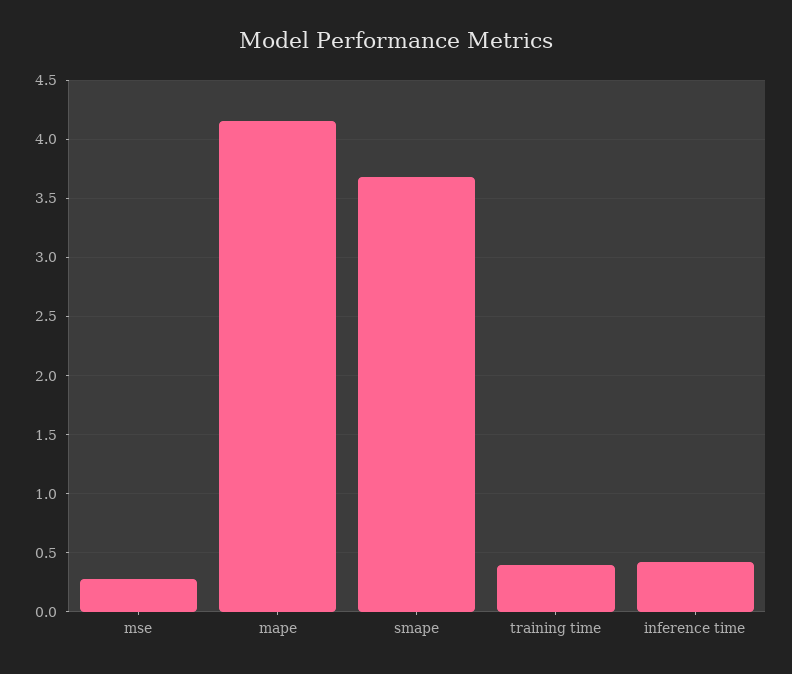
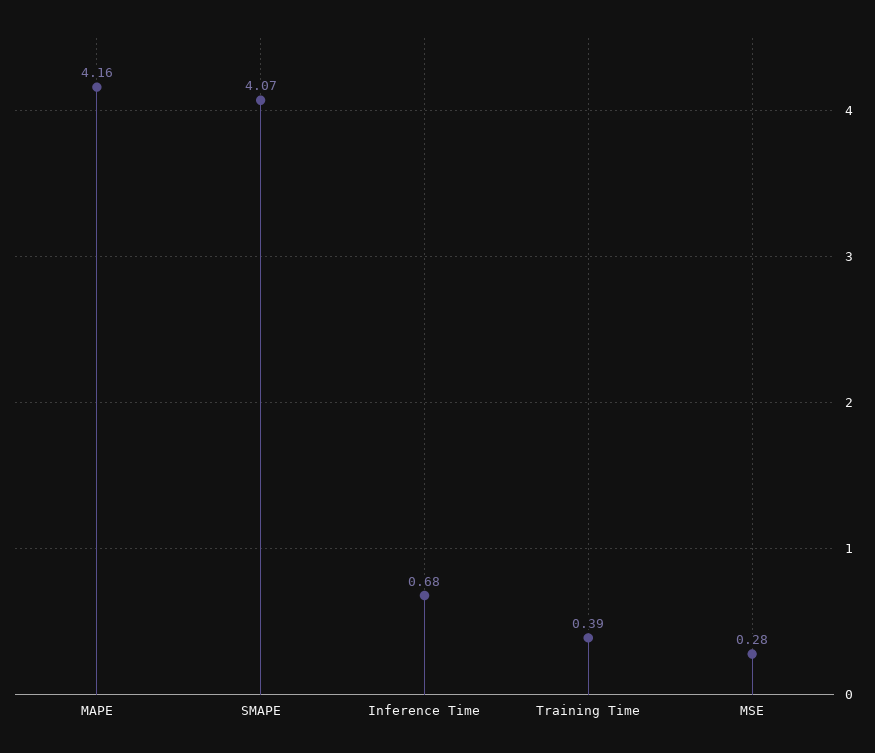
smape: 3.7 -> 4.07
inference time: 0.4 -> 0.68

